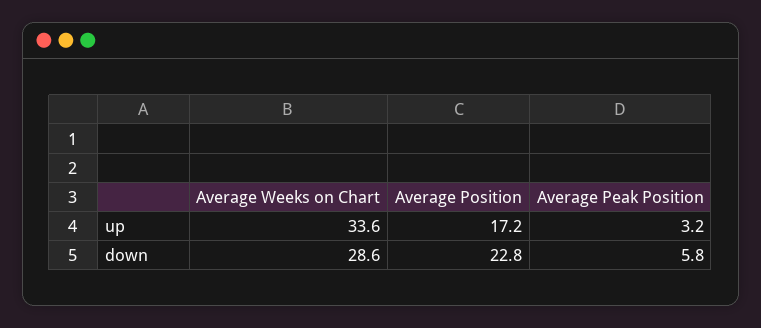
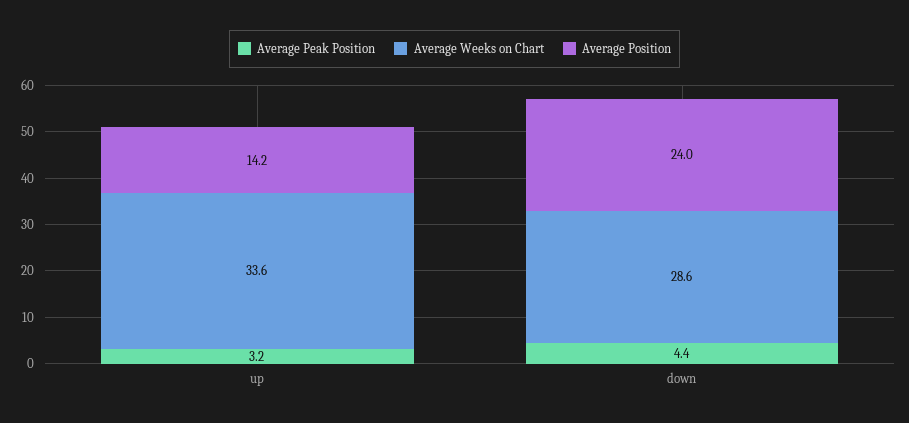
Average Position, up: 17.2 -> 14.2
Average Position, down: 22.8 -> 24
Average Peak Position, down: 5.8 -> 4.4

